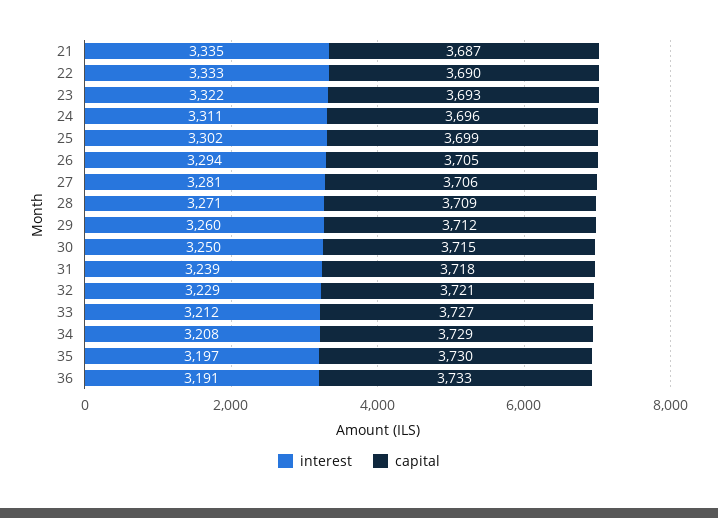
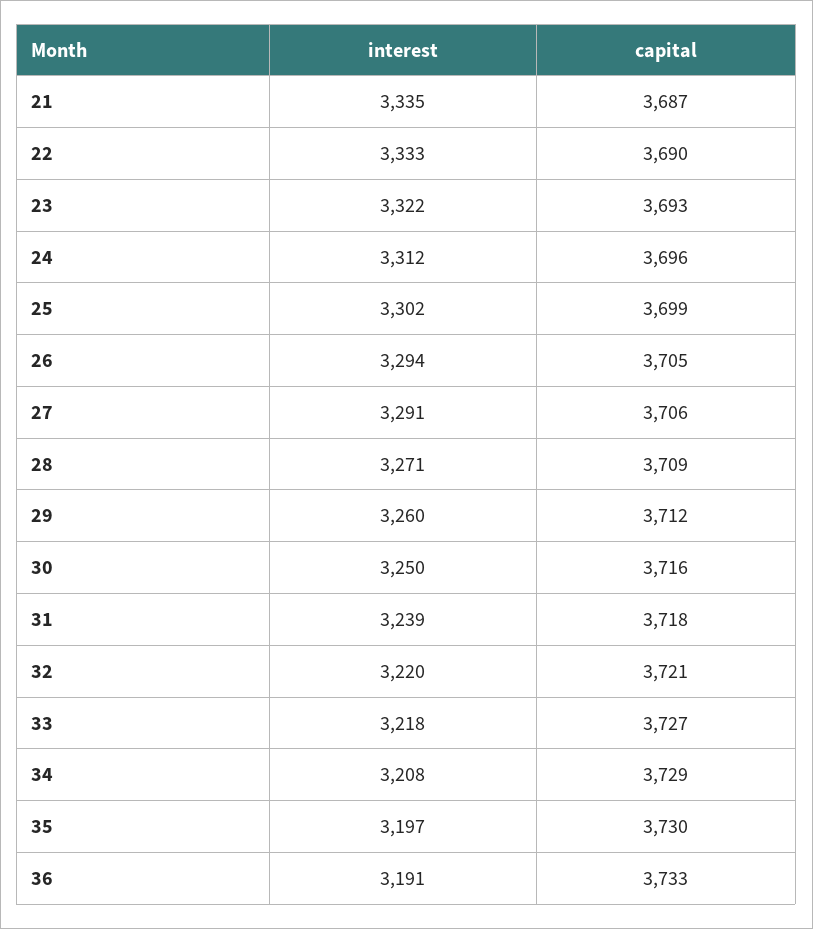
interest, 24: 3311 -> 3312
interest, 27: 3281 -> 3291
capital, 30: 3715 -> 3716
interest, 32: 3229 -> 3220
interest, 33: 3212 -> 3218

